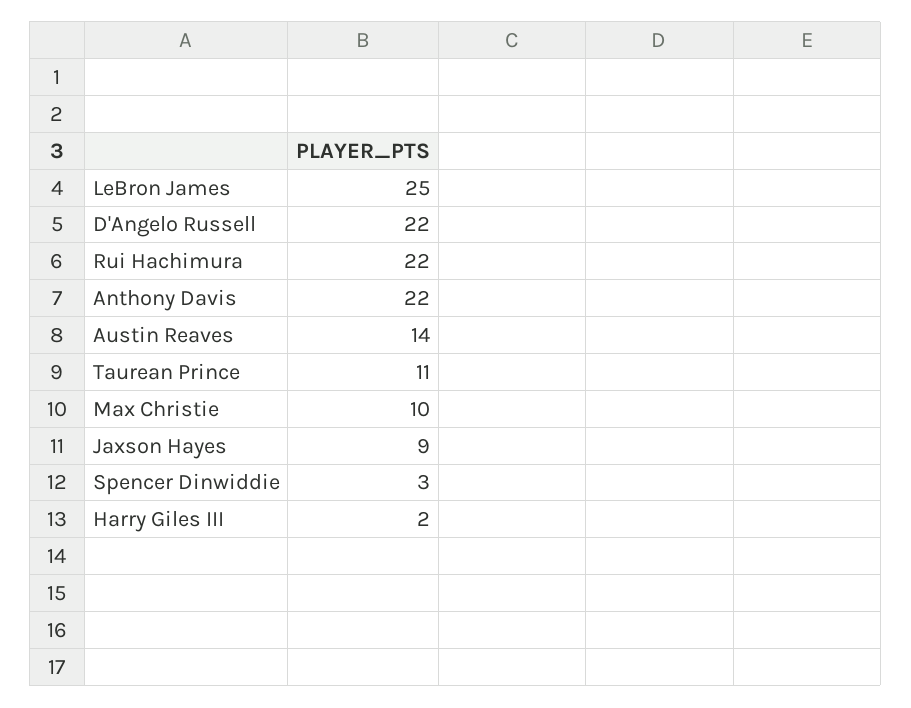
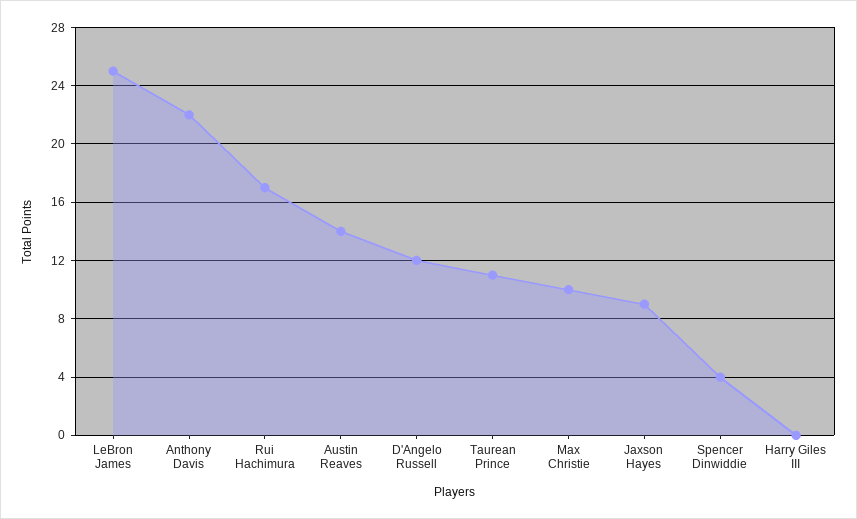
D'Angelo Russell: 22 -> 12
Rui Hachimura: 22 -> 17
Spencer Dinwiddie: 3 -> 4
Harry Giles III: 2 -> 0

